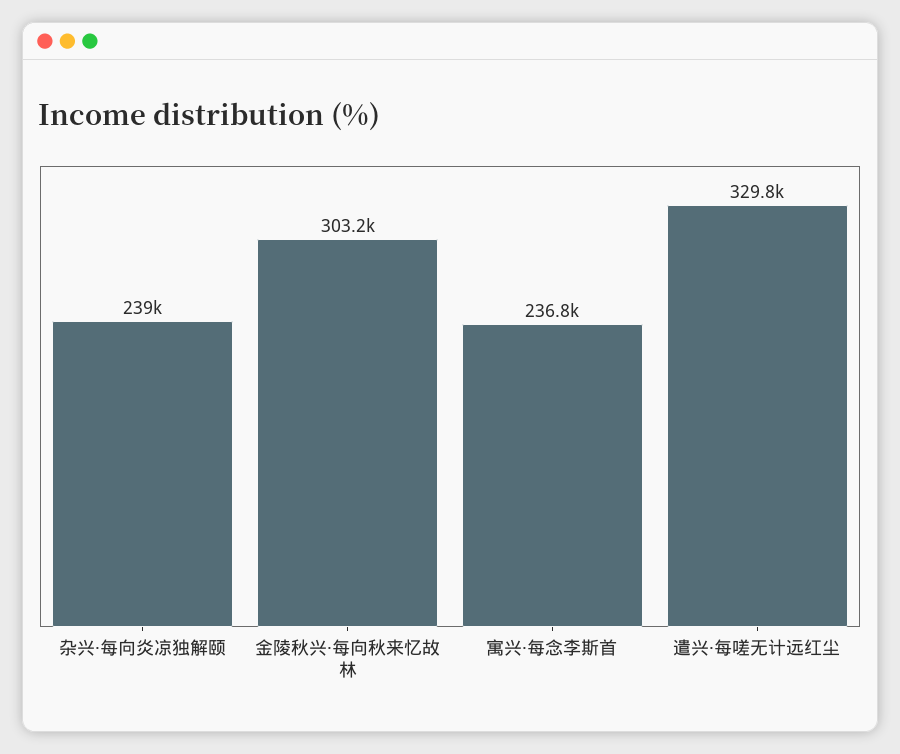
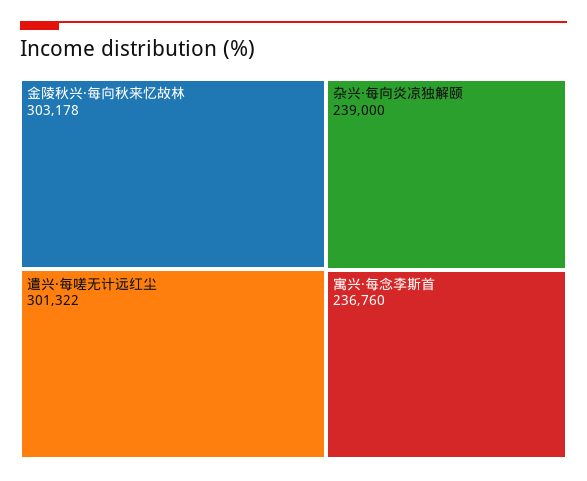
遣兴·每嗟无计远红尘: 329800 -> 301322

